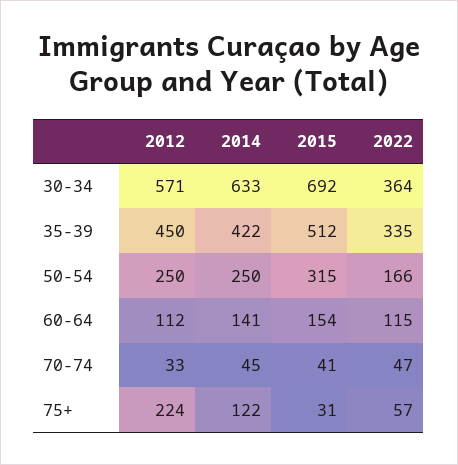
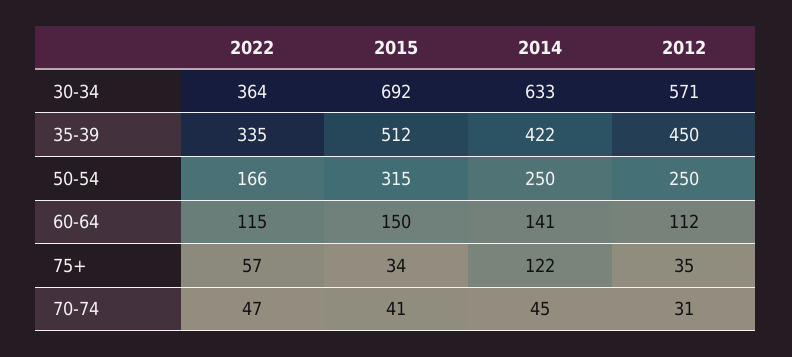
2015, 60-64: 154 -> 150
2012, 70-74: 33 -> 31
2012, 75+: 224 -> 35
2015, 75+: 31 -> 34

